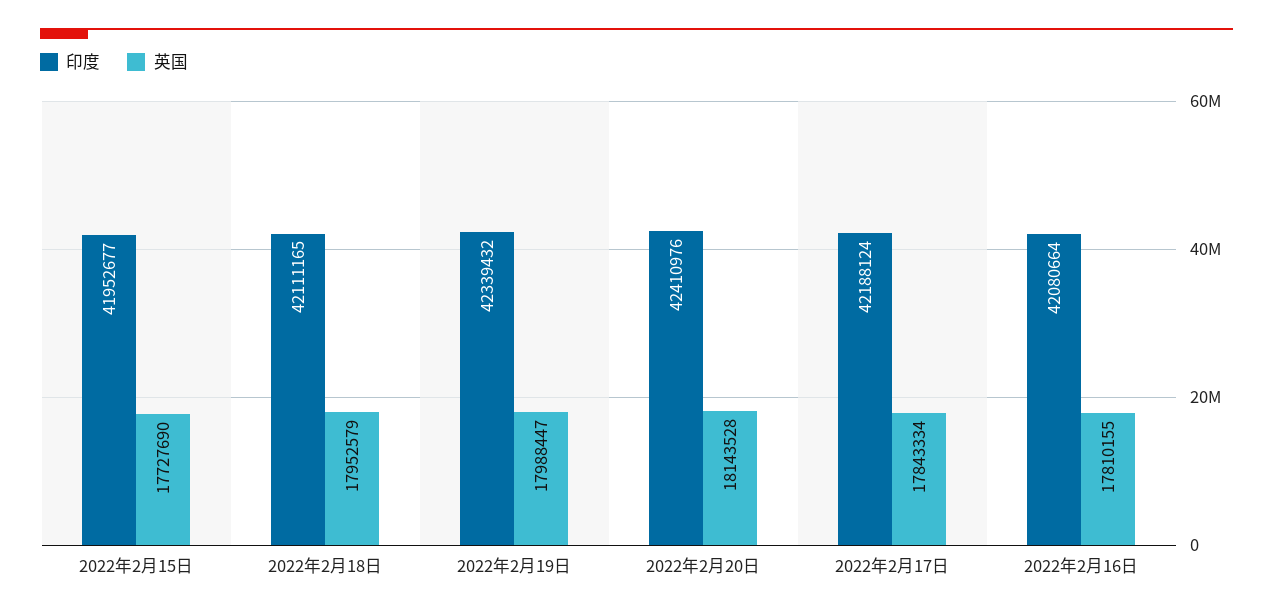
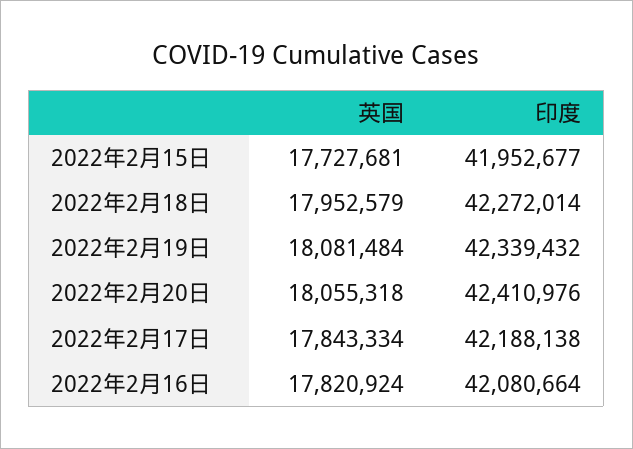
英国, 2022年2月15日: 17727690 -> 17727681
印度, 2022年2月18日: 42111165 -> 42272014
英国, 2022年2月19日: 17988447 -> 18081484
英国, 2022年2月20日: 18143528 -> 18055318
印度, 2022年2月17日: 42188124 -> 42188138
英国, 2022年2月16日: 17810155 -> 17820924

